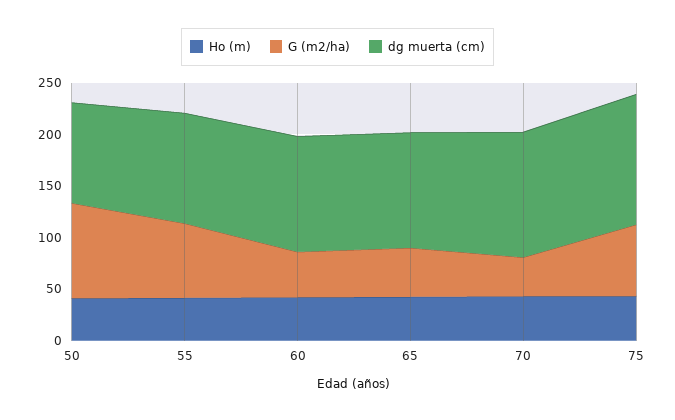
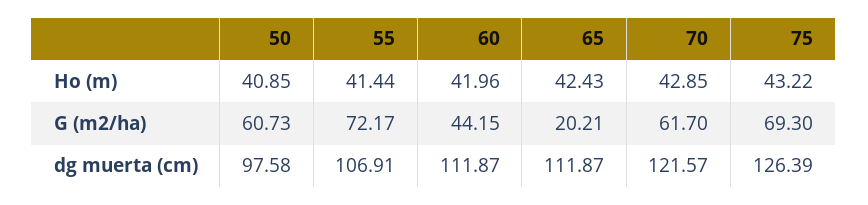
G (m2/ha), 50: 90 -> 60.73
G (m2/ha), 65: 50 -> 20.21
G (m2/ha), 70: 40 -> 61.7

